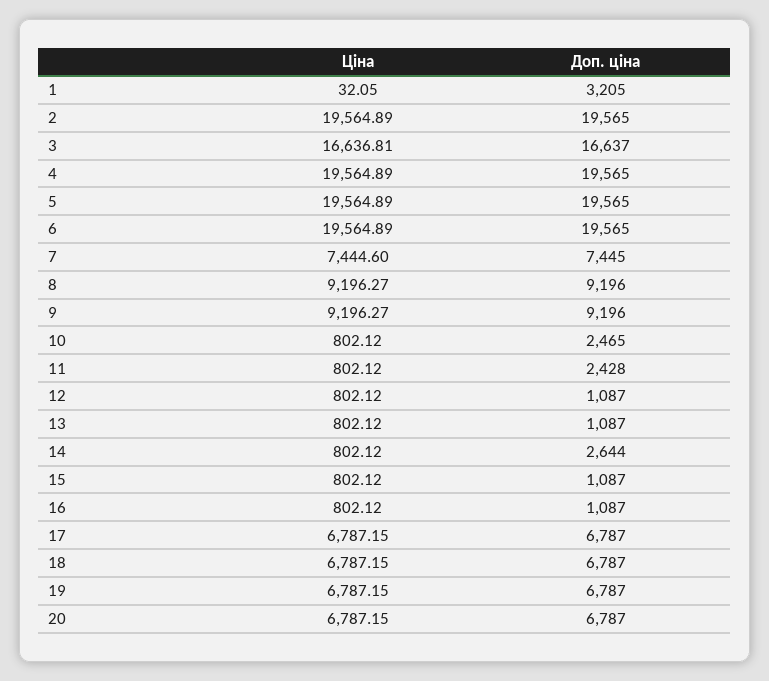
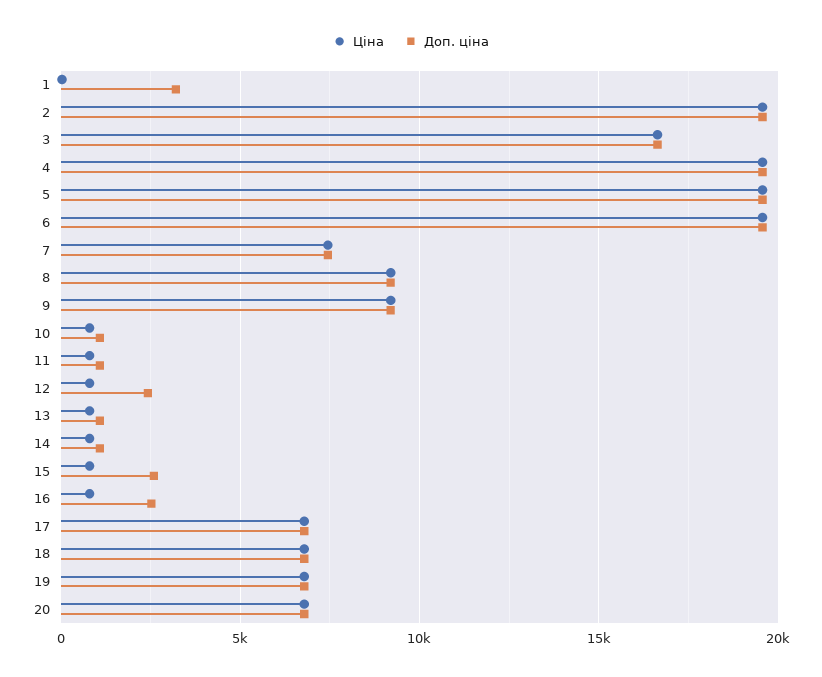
Доп. ціна, 10: 2465 -> 1000
Доп. ціна, 11: 2428 -> 1000
Доп. ціна, 12: 1087 -> 2500
Доп. ціна, 14: 2644 -> 1000
Доп. ціна, 15: 1087 -> 2500
Доп. ціна, 16: 1087 -> 2500

